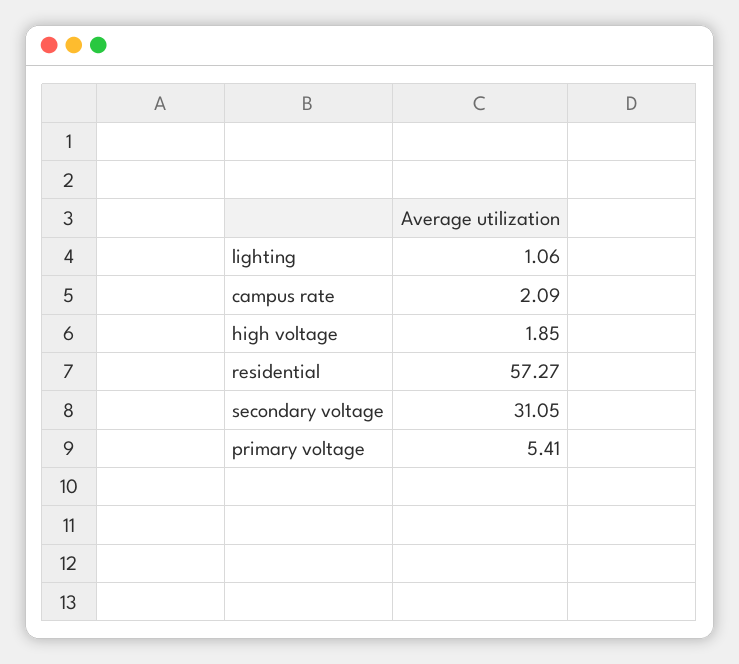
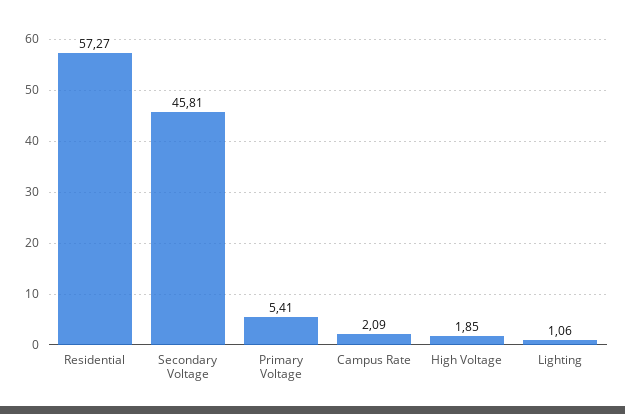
secondary voltage: 31.05 -> 45.81

